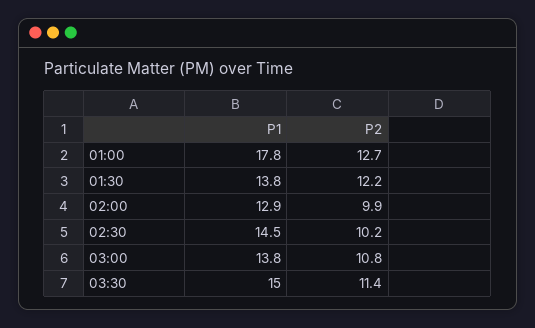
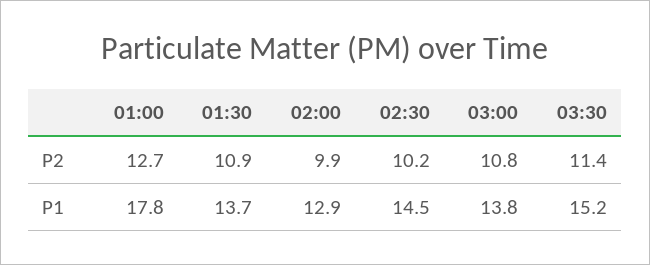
P1, 01:30: 13.8 -> 13.7
P2, 01:30: 12.2 -> 10.9
P1, 03:30: 15 -> 15.2

